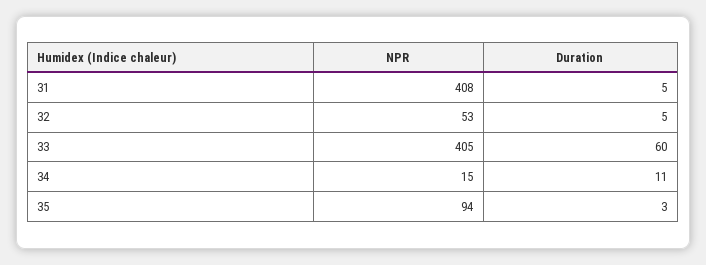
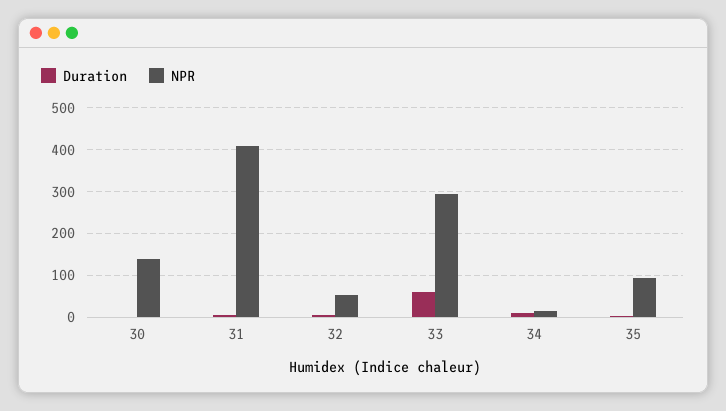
NPR, 33: 405 -> 300
Duration, 30: none -> 0
NPR, 30: none -> 140

